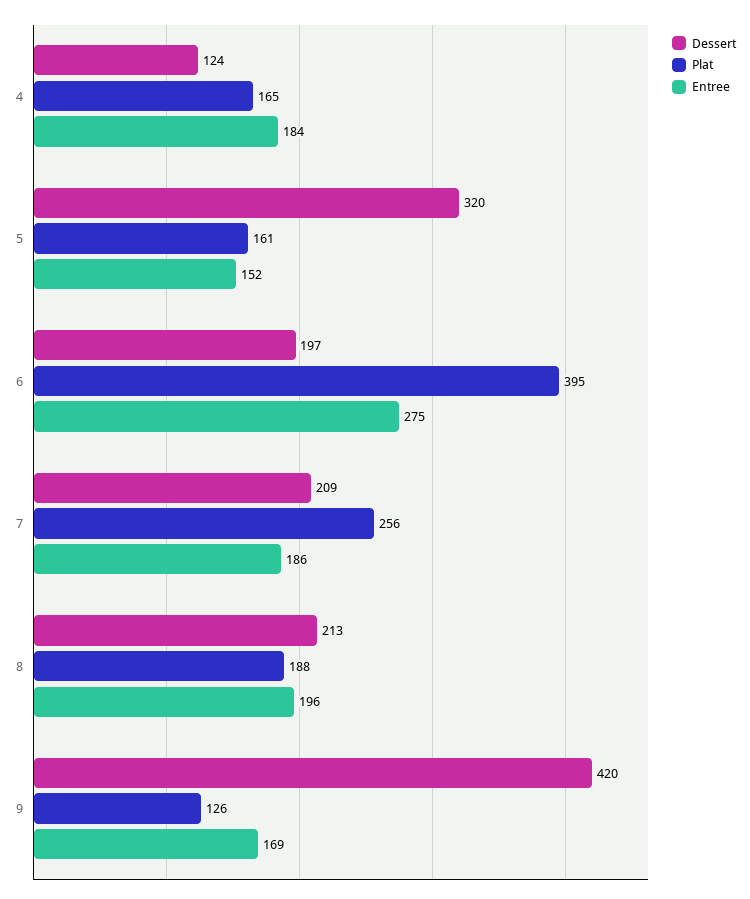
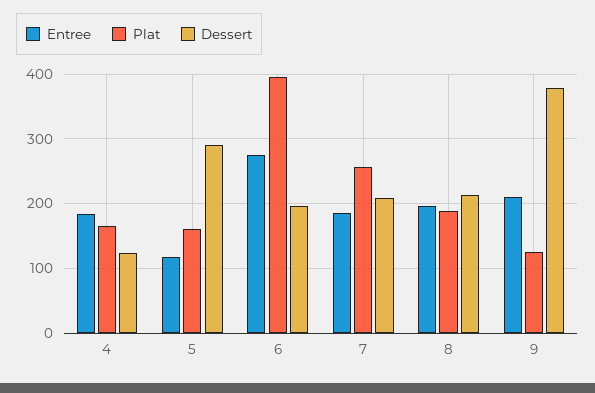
Dessert, 5: 320 -> 290
Entree, 5: 152 -> 120
Dessert, 9: 420 -> 380
Entree, 9: 169 -> 210

